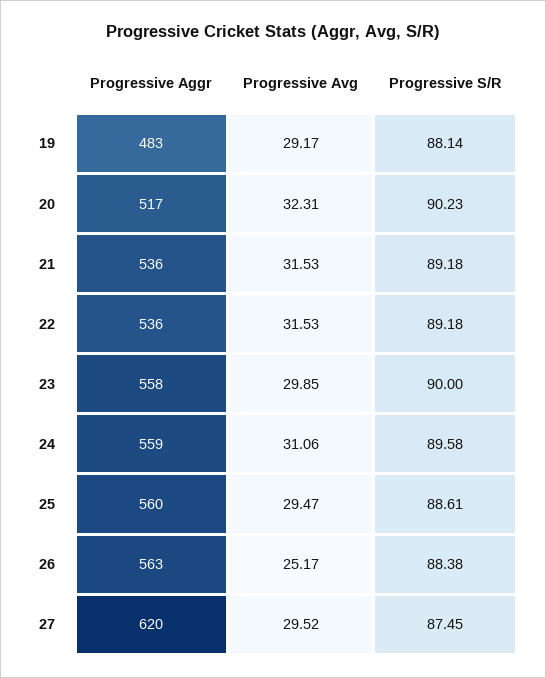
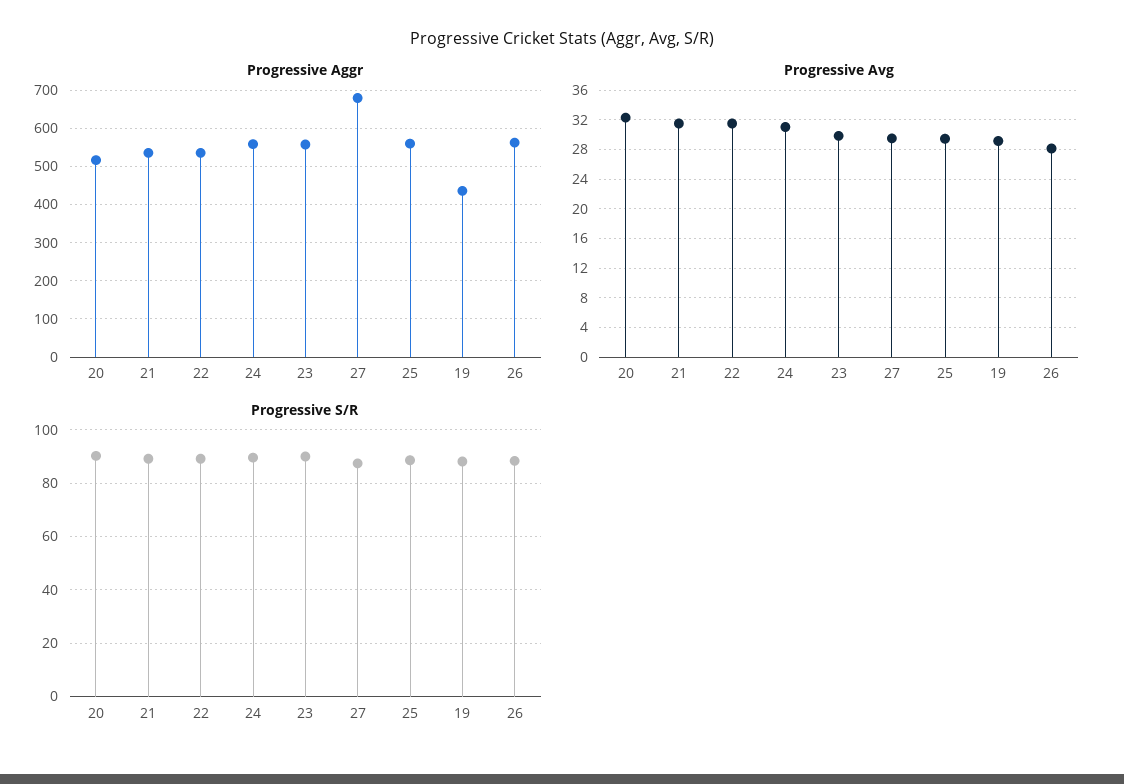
Progressive Aggr, 19: 483 -> 440
Progressive Avg, 26: 25.17 -> 28
Progressive Aggr, 27: 620 -> 680

